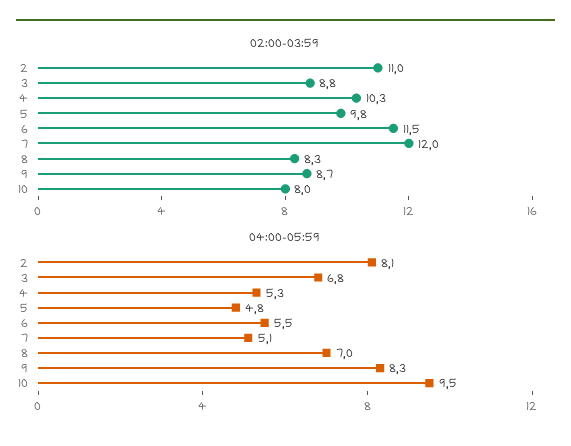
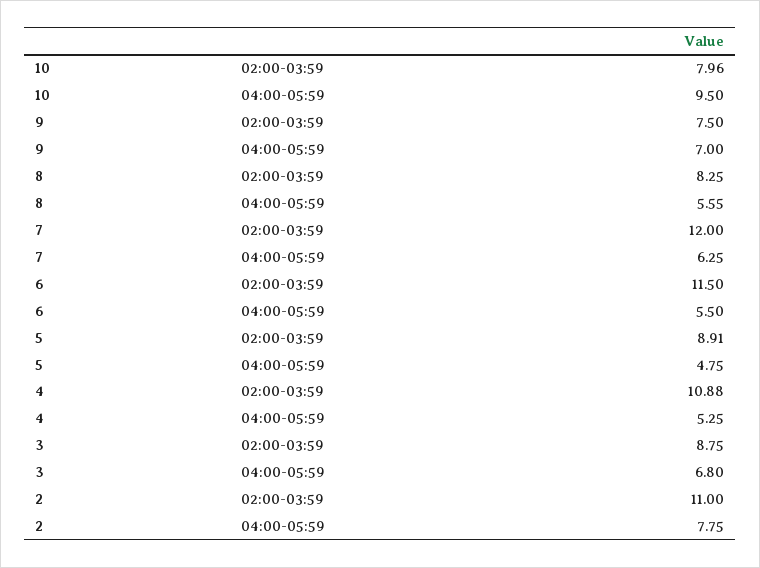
02:00-03:59, 4: 10.3 -> 10.88
02:00-03:59, 5: 9.8 -> 8.91
02:00-03:59, 9: 8.7 -> 7.5
04:00-05:59, 2: 8.1 -> 7.75
04:00-05:59, 7: 5.1 -> 6.25
04:00-05:59, 8: 7 -> 5.55
04:00-05:59, 9: 8.3 -> 7

